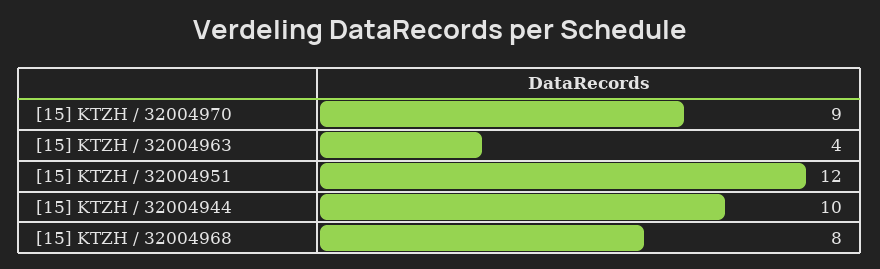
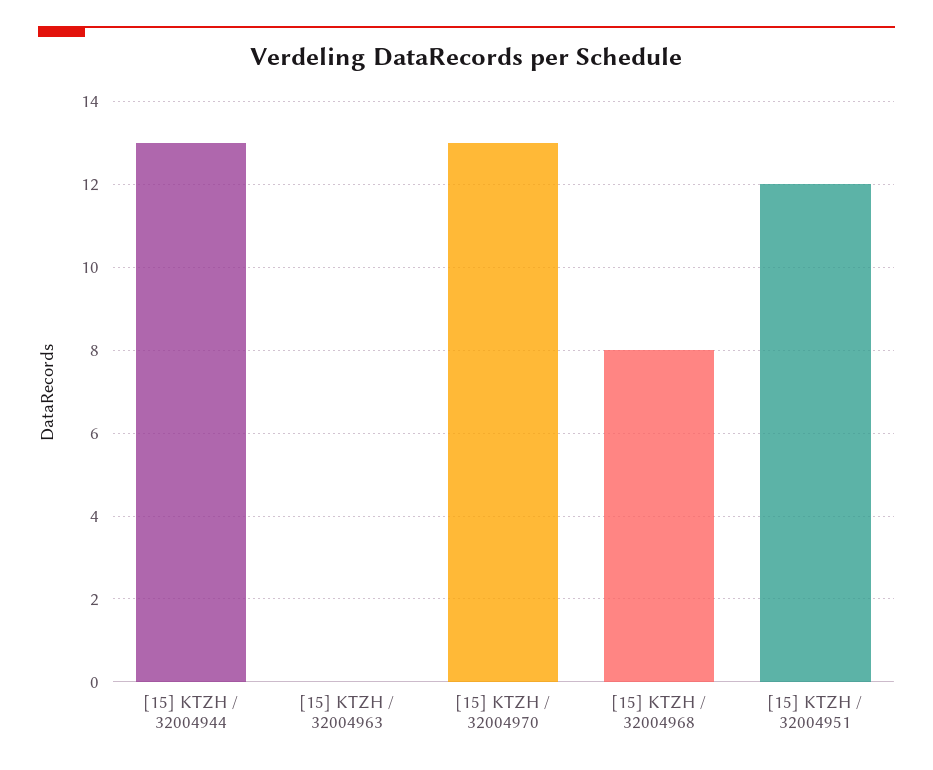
[15] KTZH / 32004970: 9 -> 13
[15] KTZH / 32004963: 4 -> 0
[15] KTZH / 32004944: 10 -> 13

